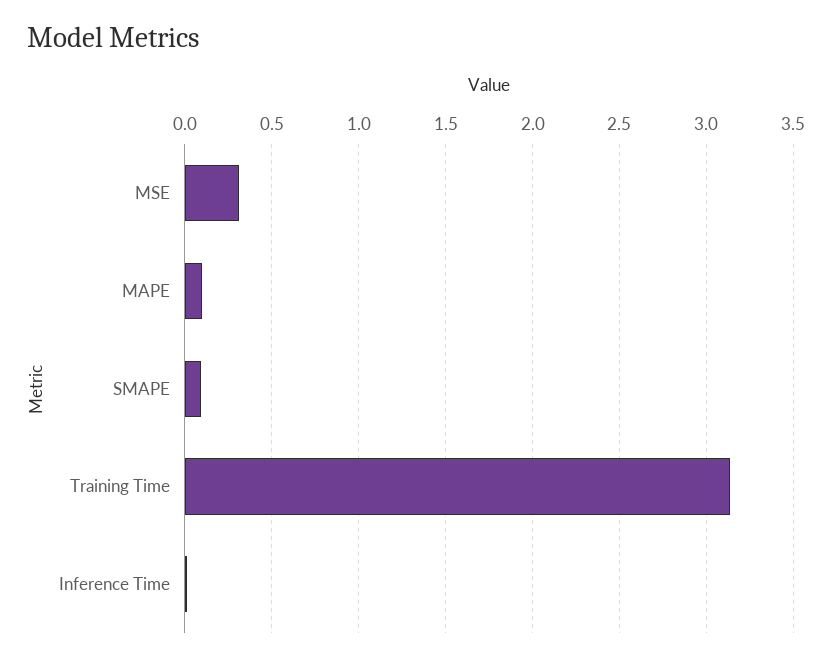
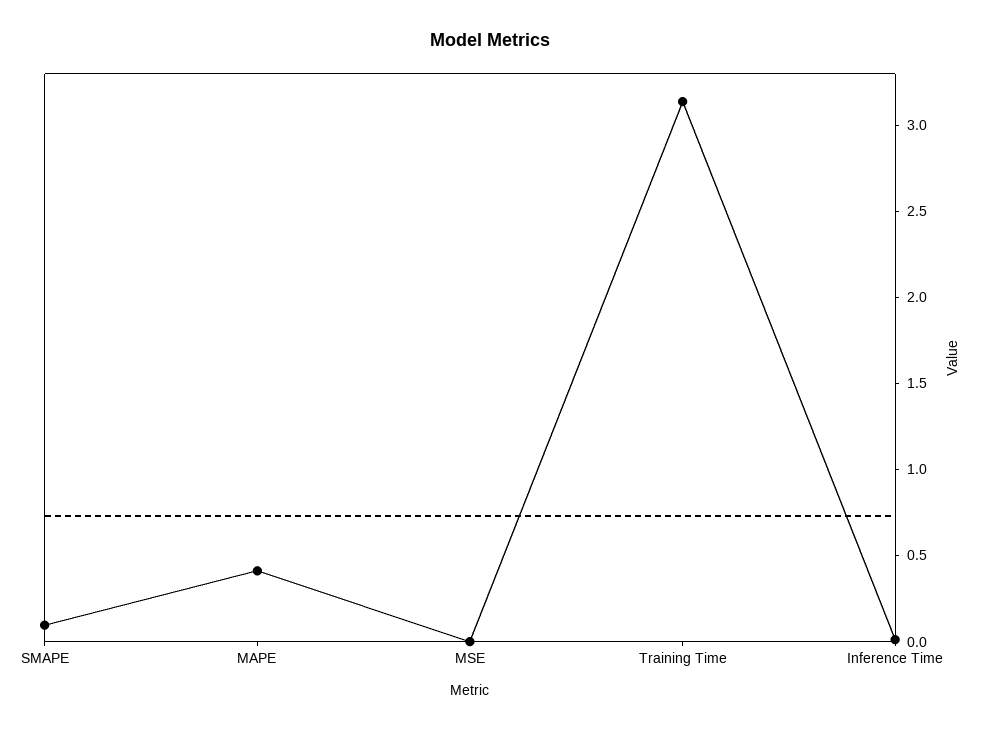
MSE: 0.3 -> 0
MAPE: 0.1 -> 0.4

